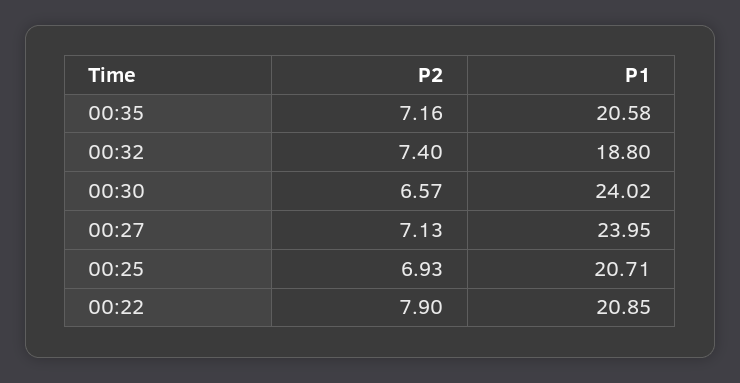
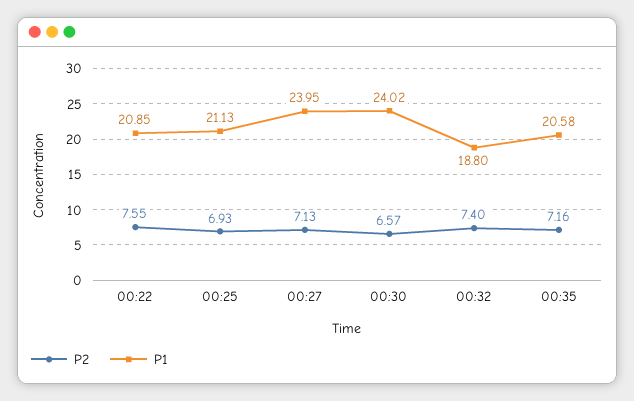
P1, 00:25: 20.71 -> 21.13
P2, 00:22: 7.9 -> 7.55

